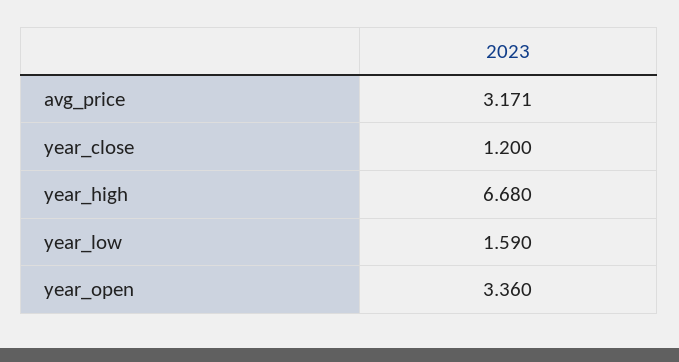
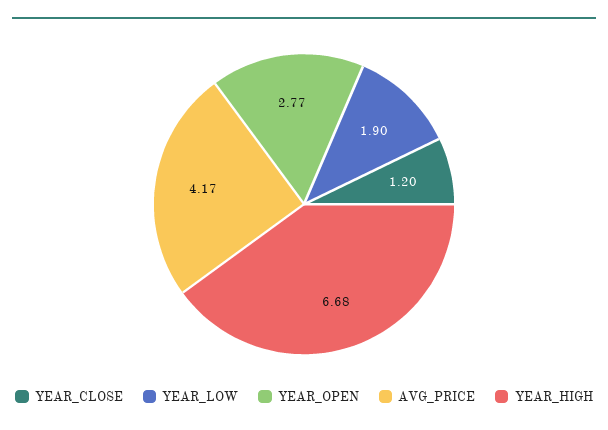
avg_price: 3.171 -> 4.17
year_low: 1.59 -> 1.9
year_open: 3.36 -> 2.77

